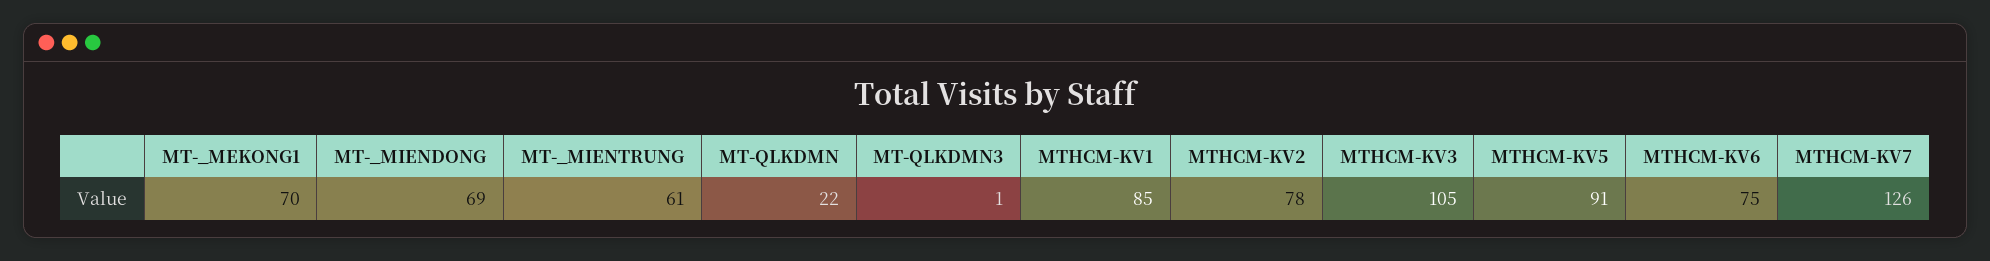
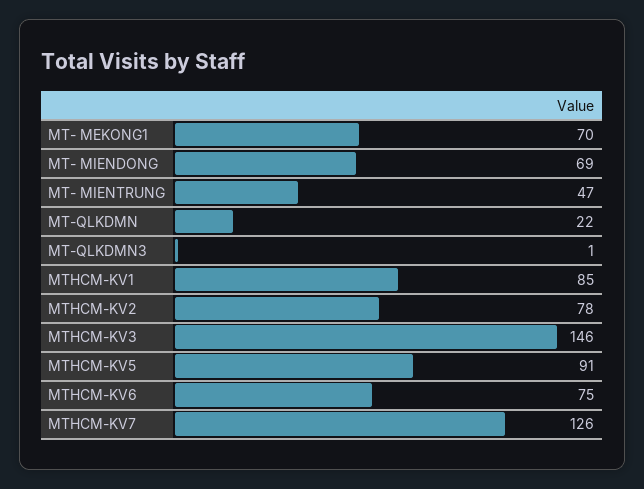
MT-_MIENTRUNG: 61 -> 47
MTHCM-KV3: 105 -> 146

